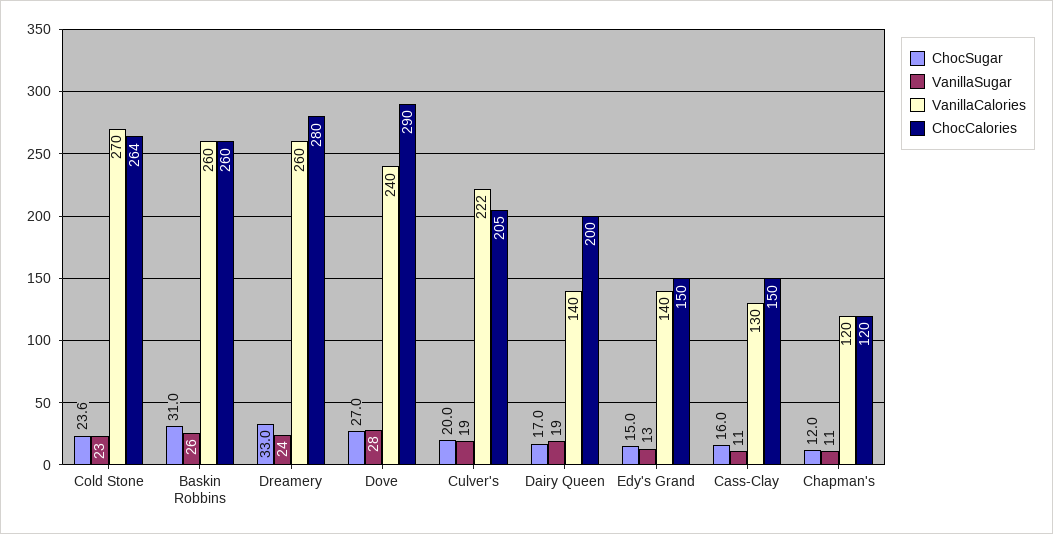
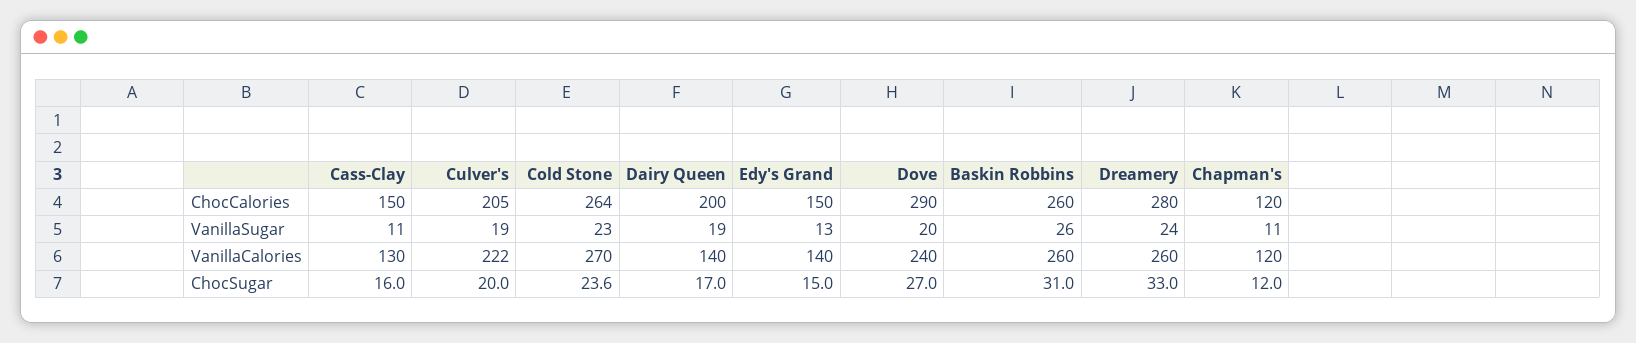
VanillaSugar, Dove: 28 -> 20

